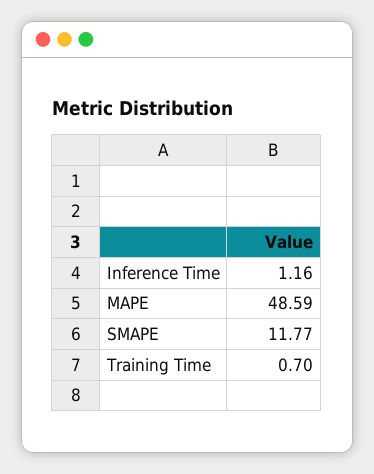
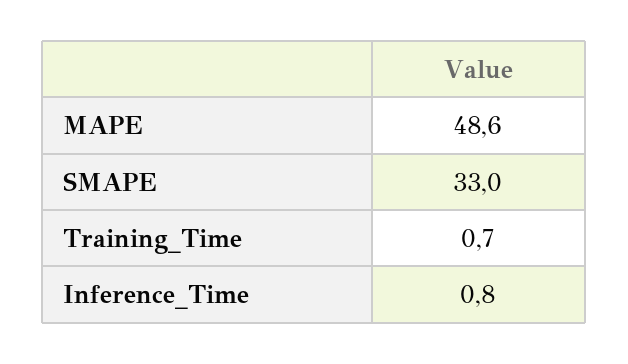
Inference Time: 1.16 -> 0.8
SMAPE: 11.77 -> 33

